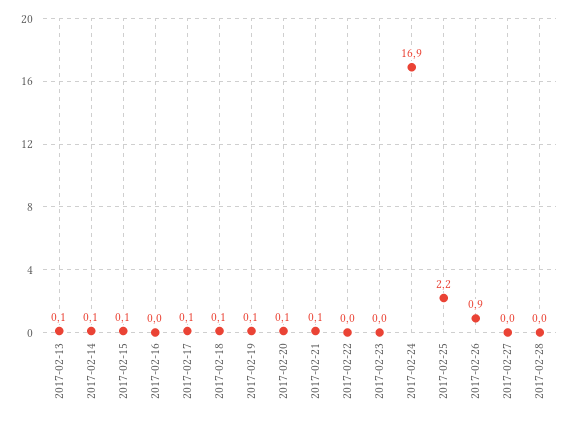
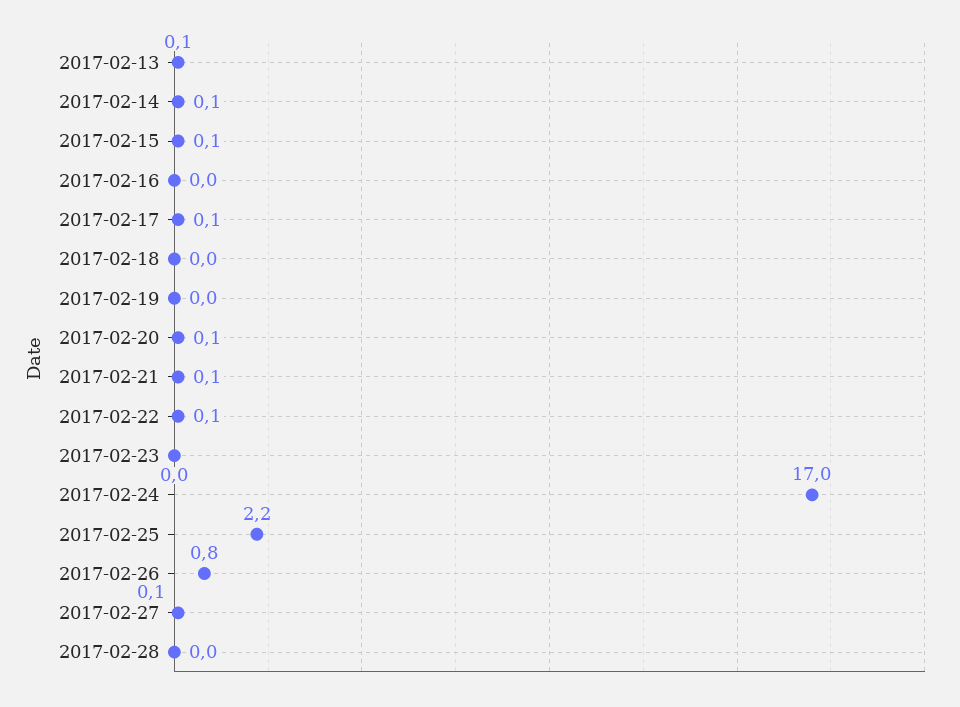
2017-02-18: 0.1 -> 0
2017-02-19: 0.1 -> 0
2017-02-22: 0 -> 0.1
2017-02-24: 16.9 -> 17
2017-02-26: 0.9 -> 0.8
2017-02-27: 0 -> 0.1

